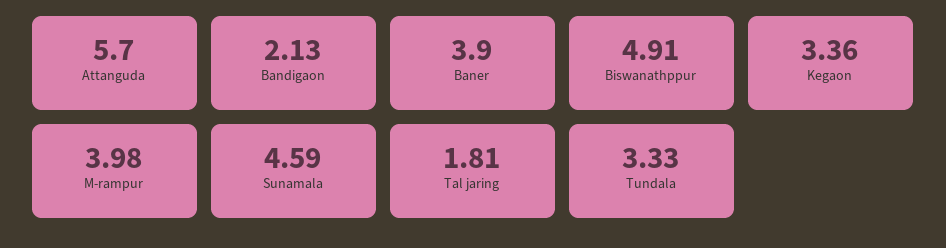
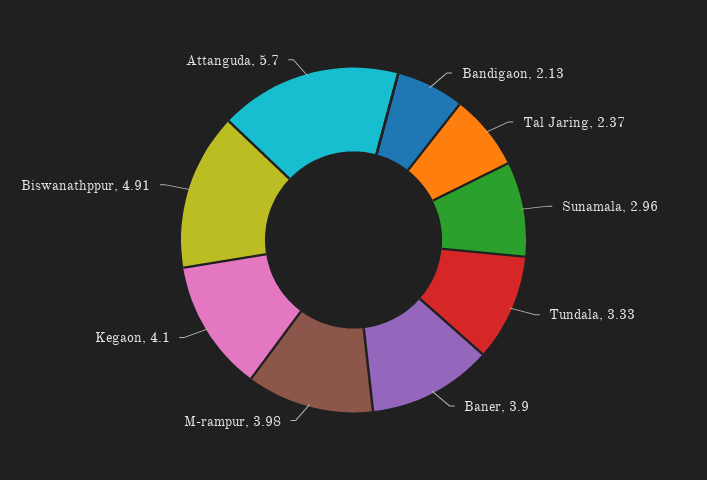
Kegaon: 3.36 -> 4.1
Sunamala: 4.59 -> 2.96
Tal jaring: 1.81 -> 2.37

